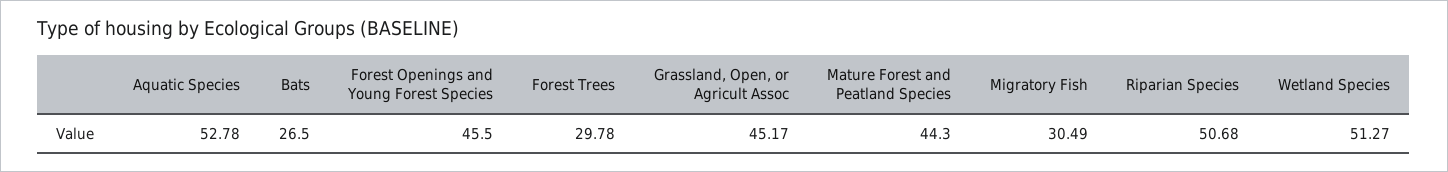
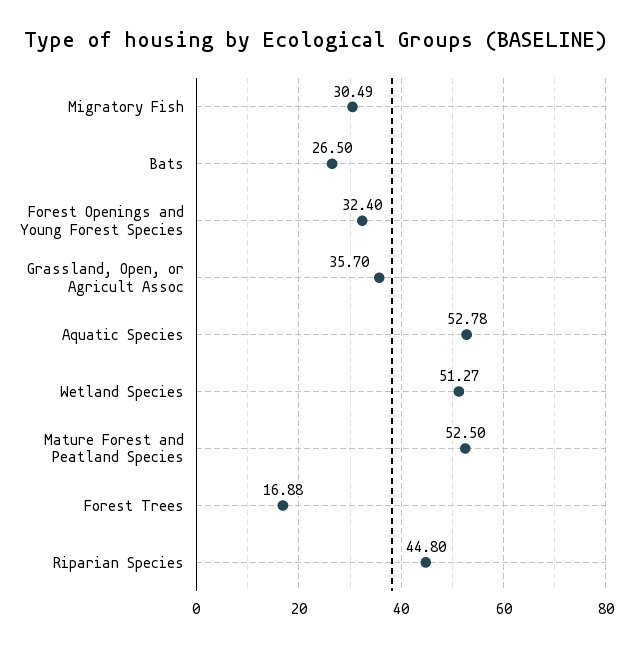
Forest Openings and Young Forest Species: 45.5 -> 32.4
Forest Trees: 29.78 -> 16.88
Grassland, Open, or Agricult Assoc: 45.17 -> 35.7
Mature Forest and Peatland Species: 44.3 -> 52.5
Riparian Species: 50.68 -> 44.8

